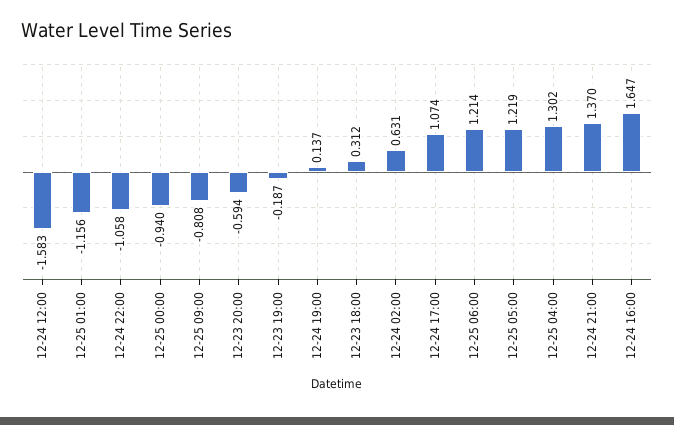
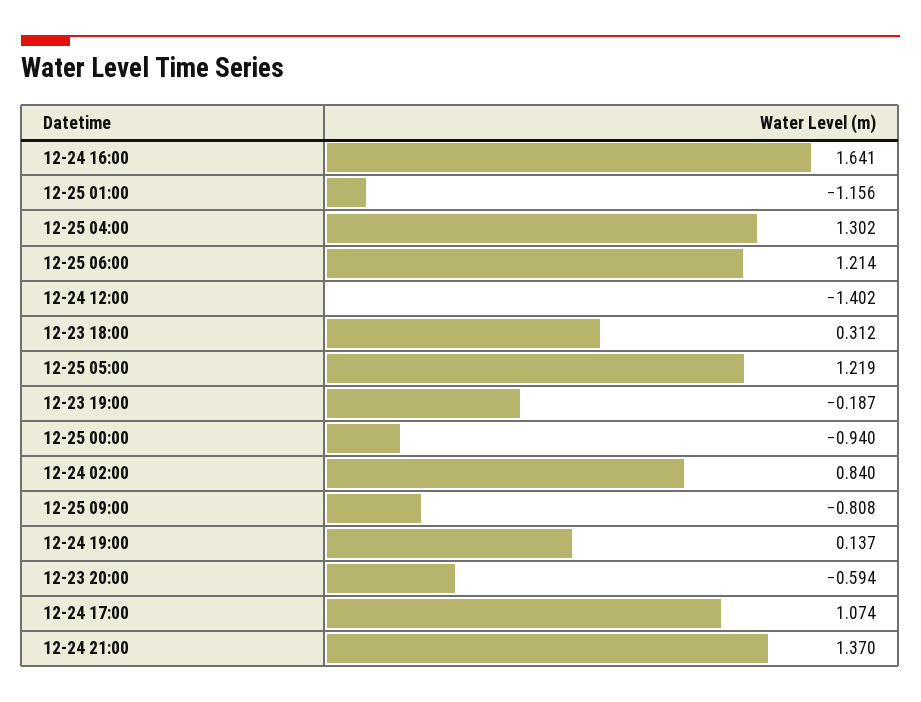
12-24 12:00: -1.583 -> -1.402
12-24 22:00: -1.058 -> none
12-24 02:00: 0.631 -> 0.84
12-24 16:00: 1.647 -> 1.641

